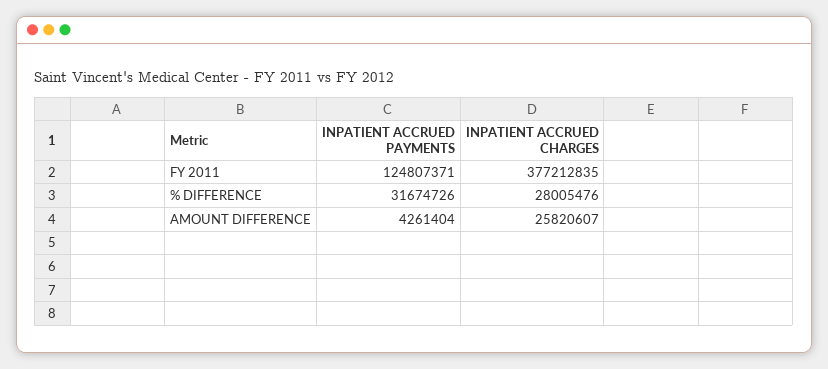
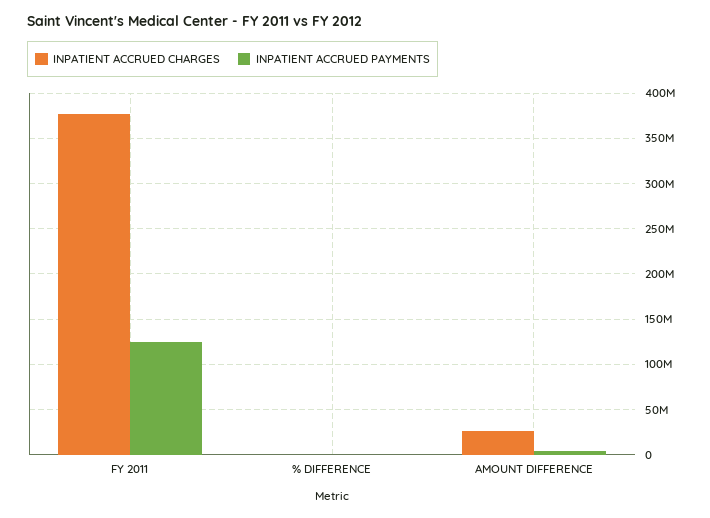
INPATIENT ACCRUED PAYMENTS, % DIFFERENCE: 31674726 -> 0
INPATIENT ACCRUED CHARGES, % DIFFERENCE: 28005476 -> 0

